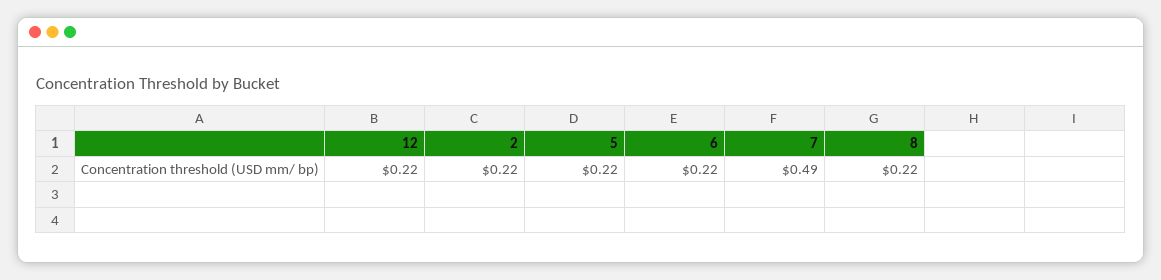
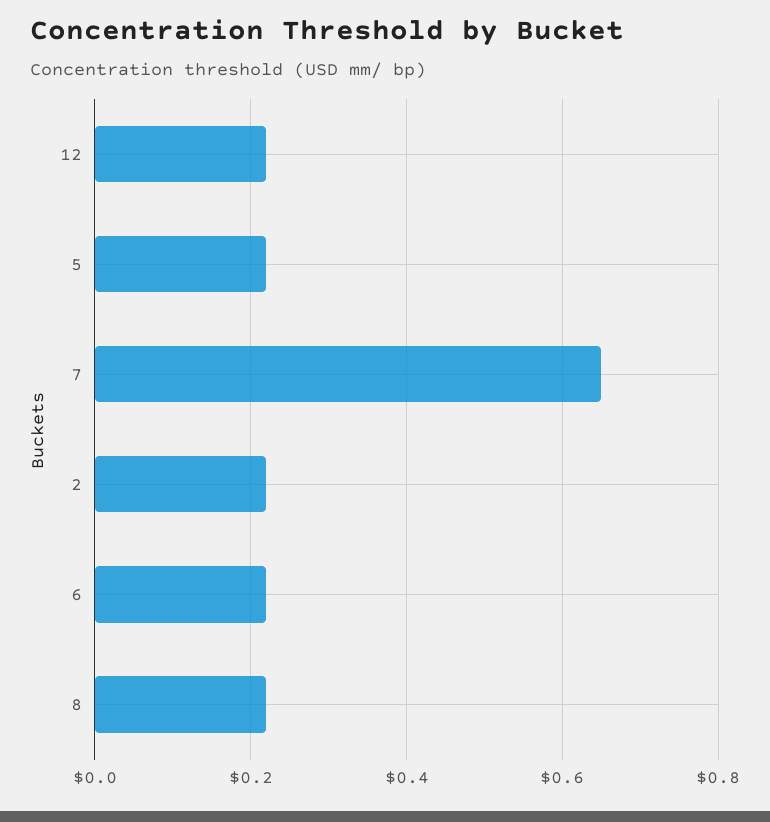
7: 0.49 -> 0.65

